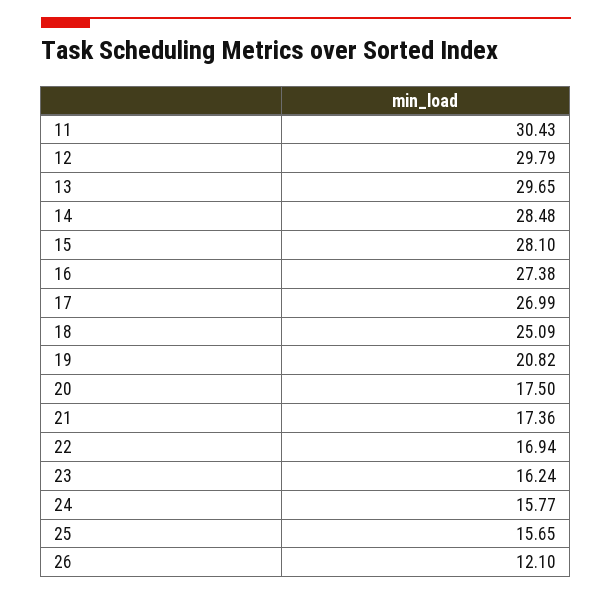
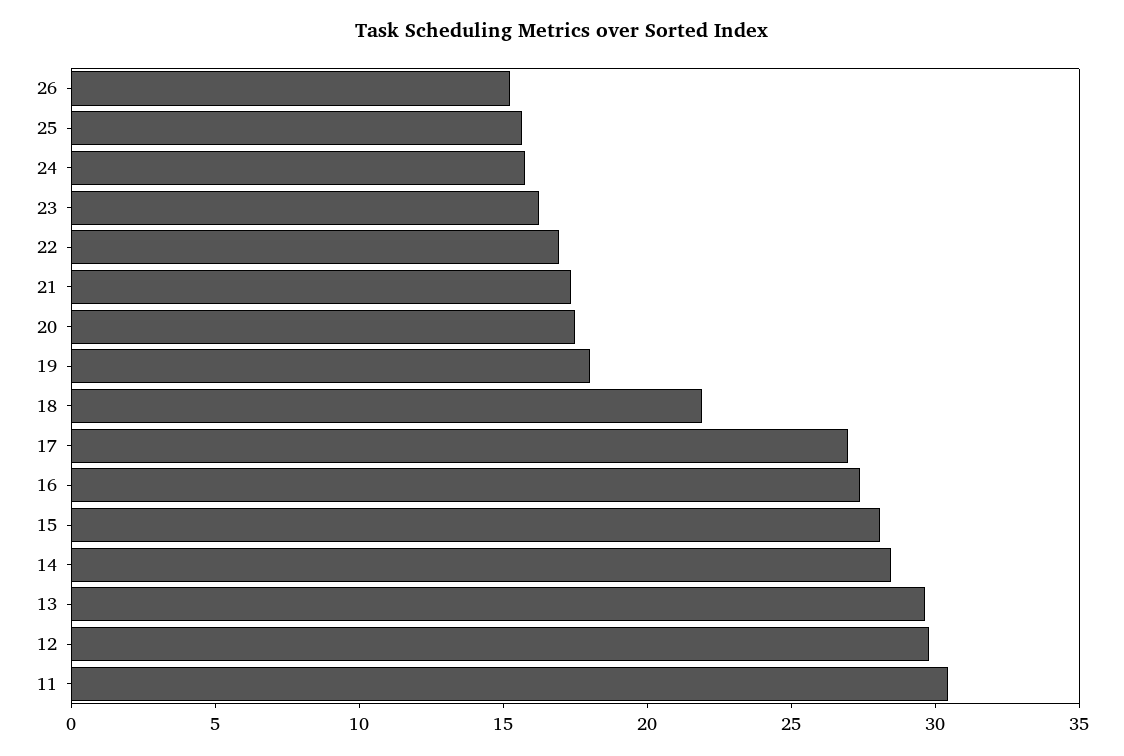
18: 25.09 -> 22
19: 20.82 -> 18
26: 12.1 -> 15

